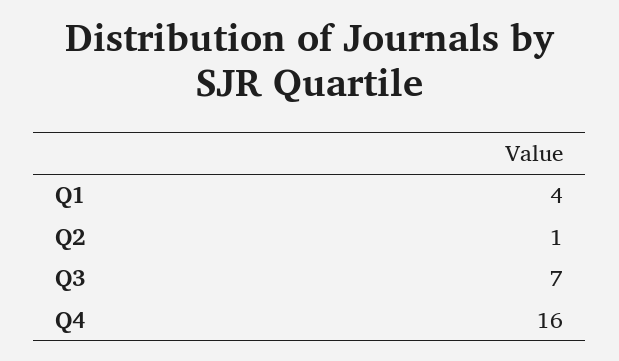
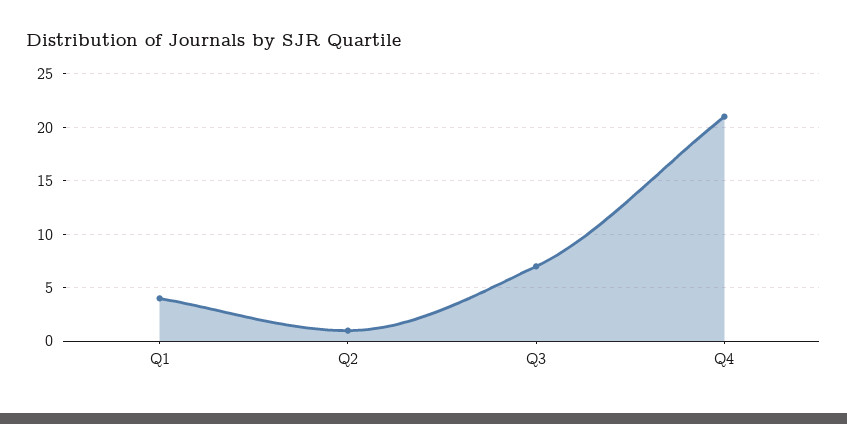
Q4: 16 -> 21

